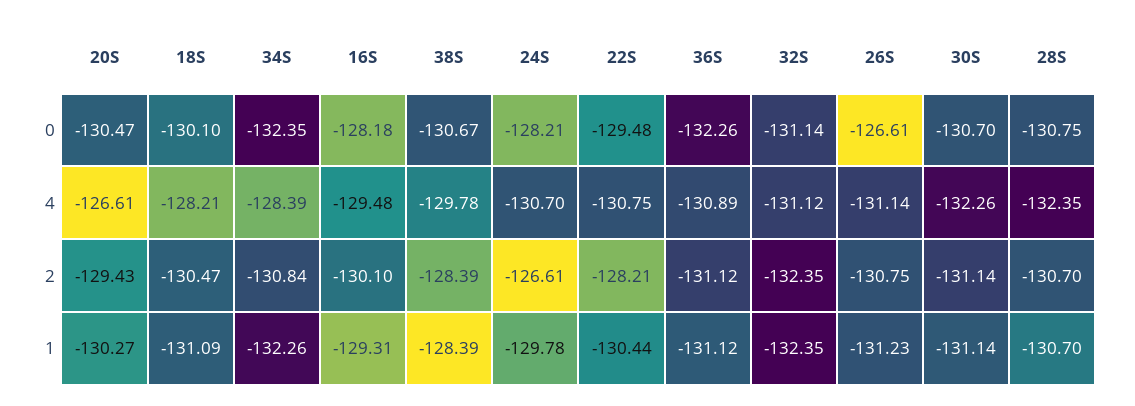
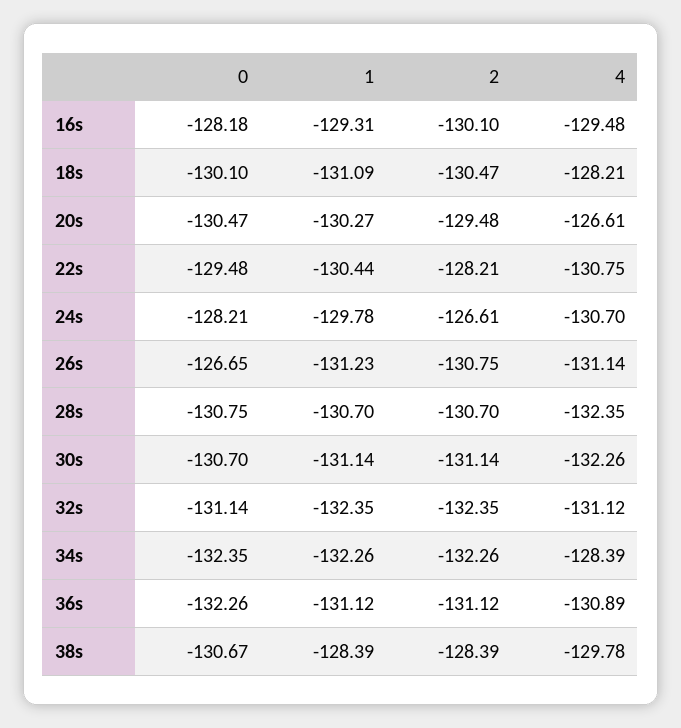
26S, 0: -126.61 -> -126.65
20S, 2: -129.43 -> -129.48
34S, 2: -130.84 -> -132.26

